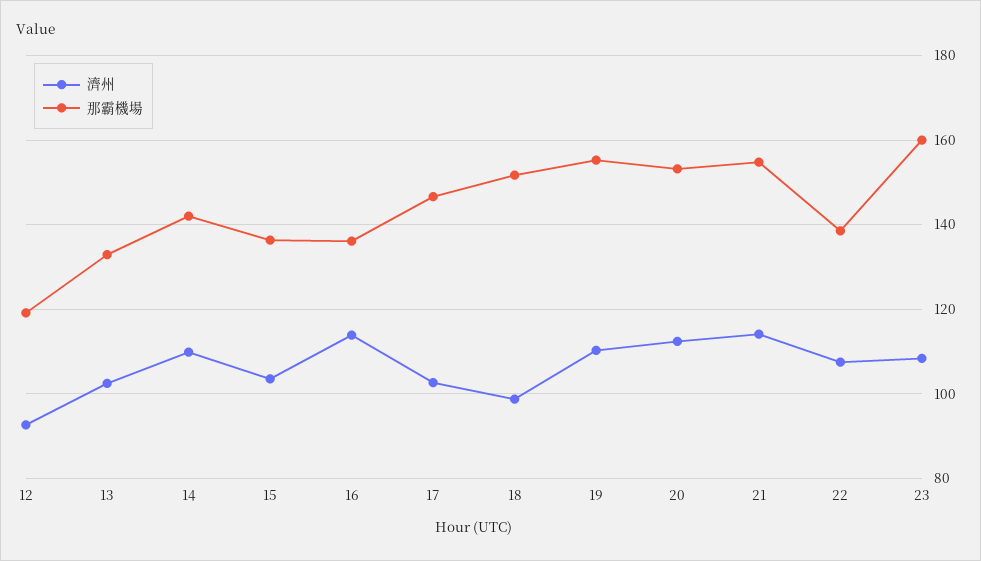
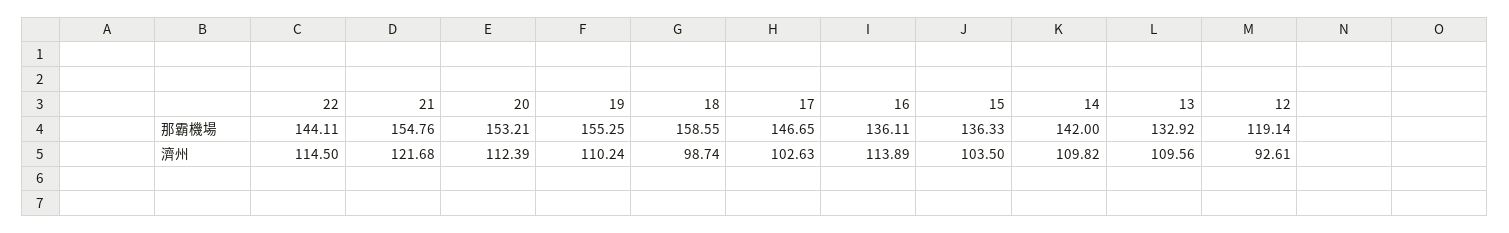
濟州, 13: 102 -> 109.56
那霸機場, 18: 152 -> 158.55
濟州, 21: 114 -> 121.68
濟州, 22: 108 -> 114.5
那霸機場, 22: 138 -> 144.11
濟州, 23: 108 -> none
那霸機場, 23: 160 -> none

